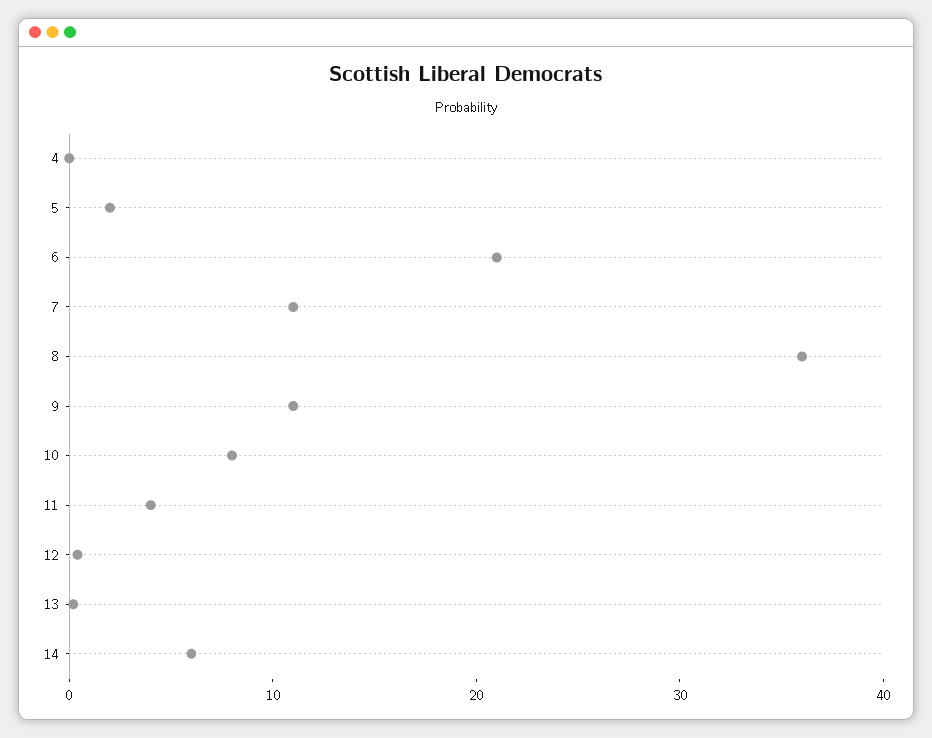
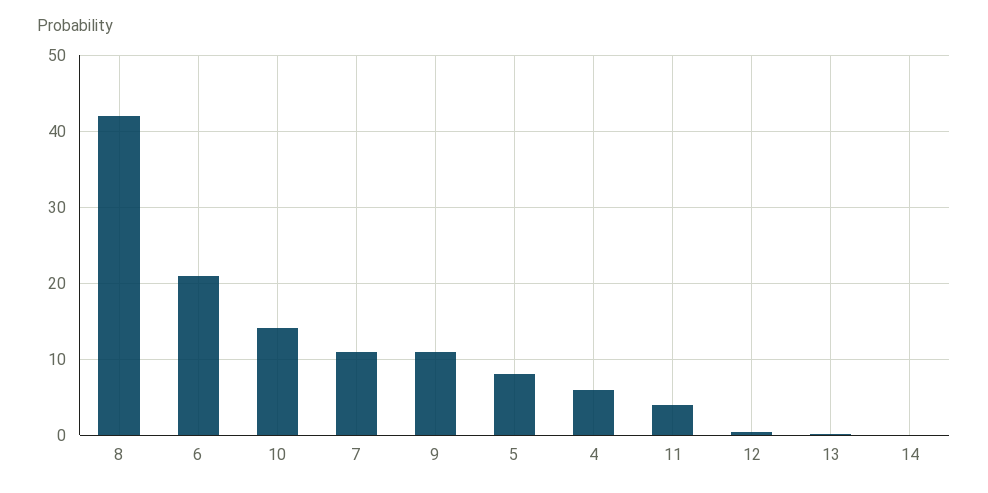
4: 0 -> 6
5: 2 -> 8
8: 36 -> 42
10: 8 -> 14
14: 6 -> 0

